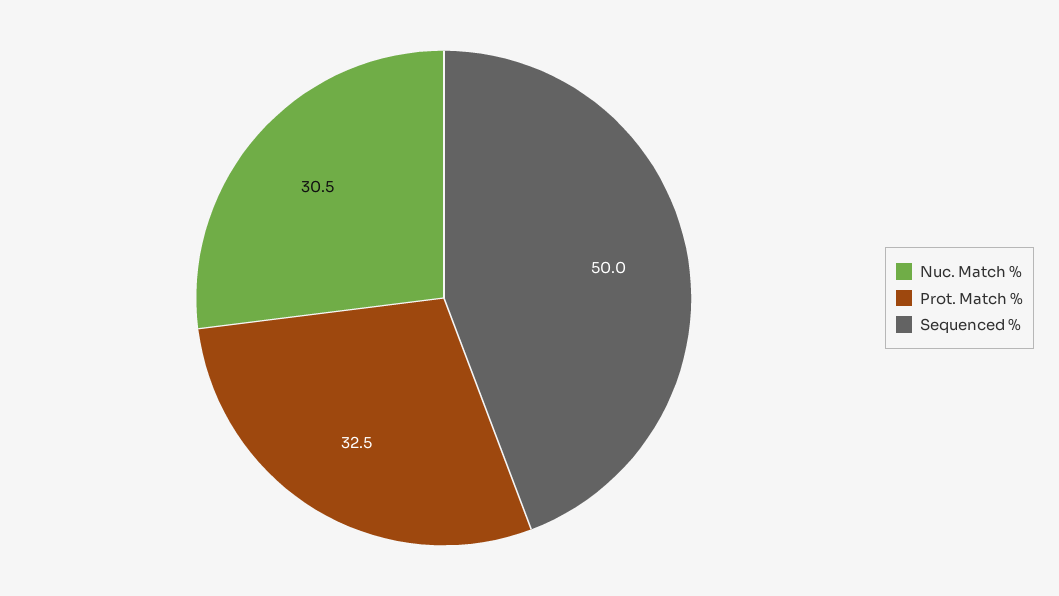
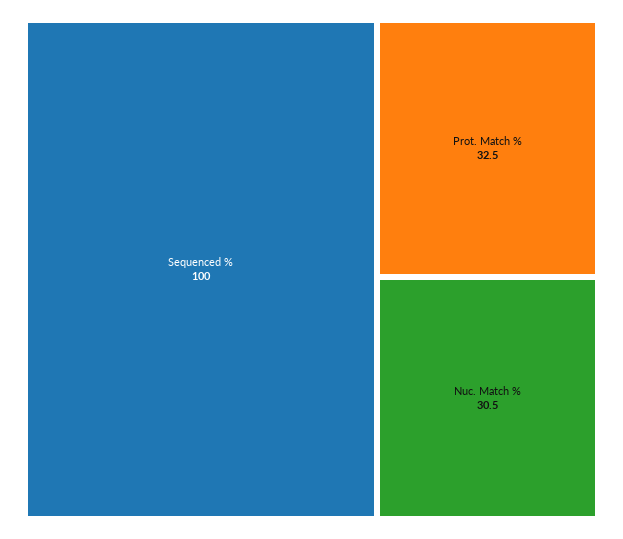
Sequenced %: 50 -> 100

